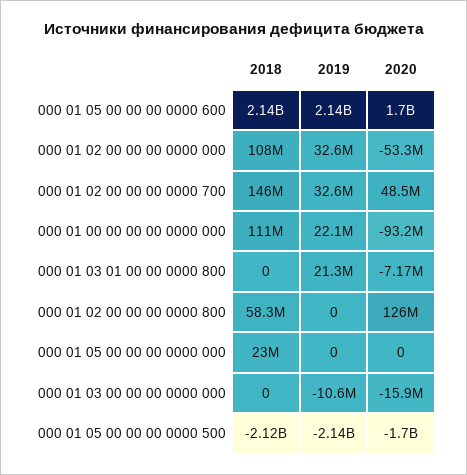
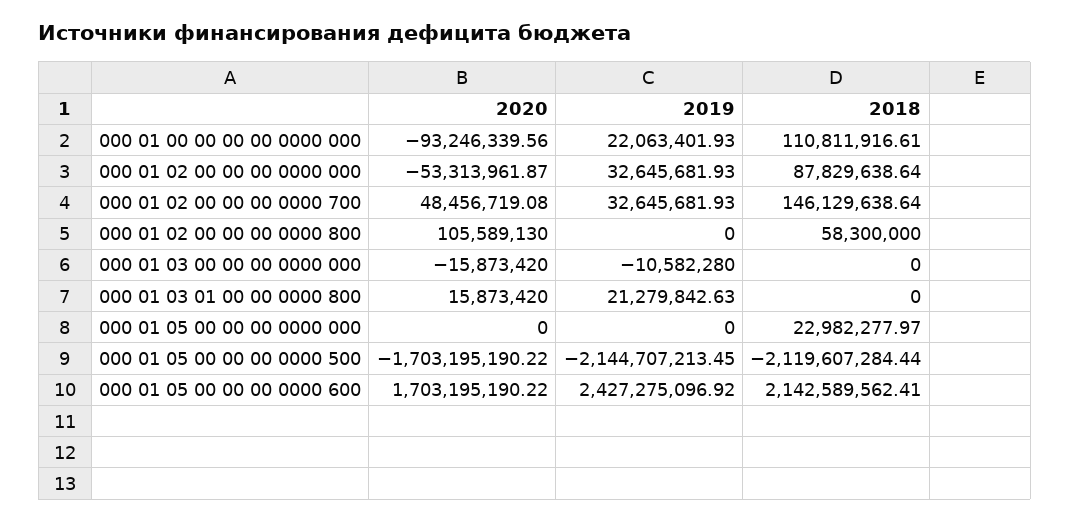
2019, 000 01 05 00 00 00 0000 600: 2140000000 -> 2427275096.92
2018, 000 01 02 00 00 00 0000 000: 108000000 -> 87829638.64
2020, 000 01 03 01 00 00 0000 800: -7170000 -> 15873420
2020, 000 01 02 00 00 00 0000 800: 126000000 -> 105589130

